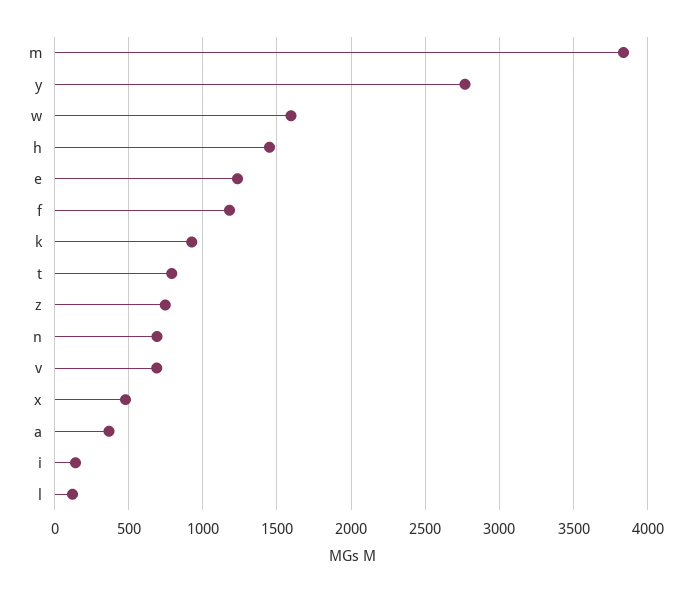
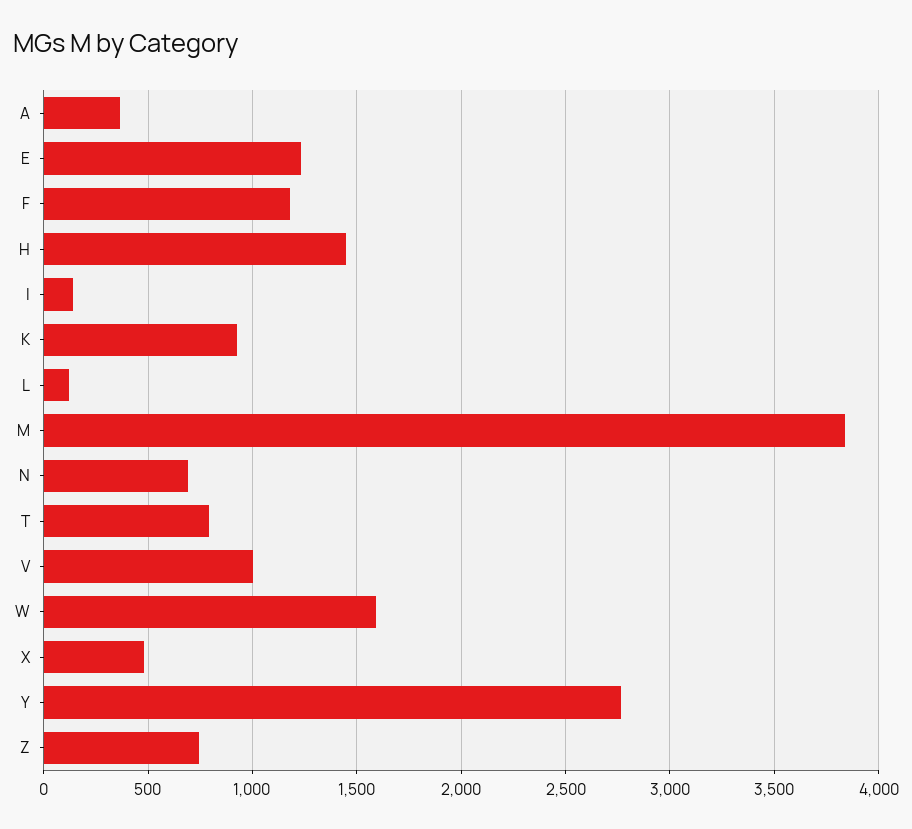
v: 700 -> 1000

